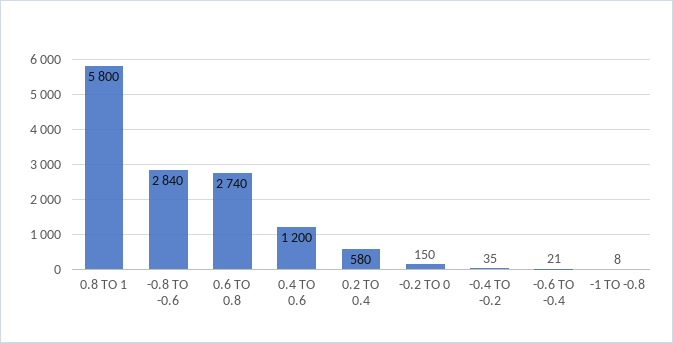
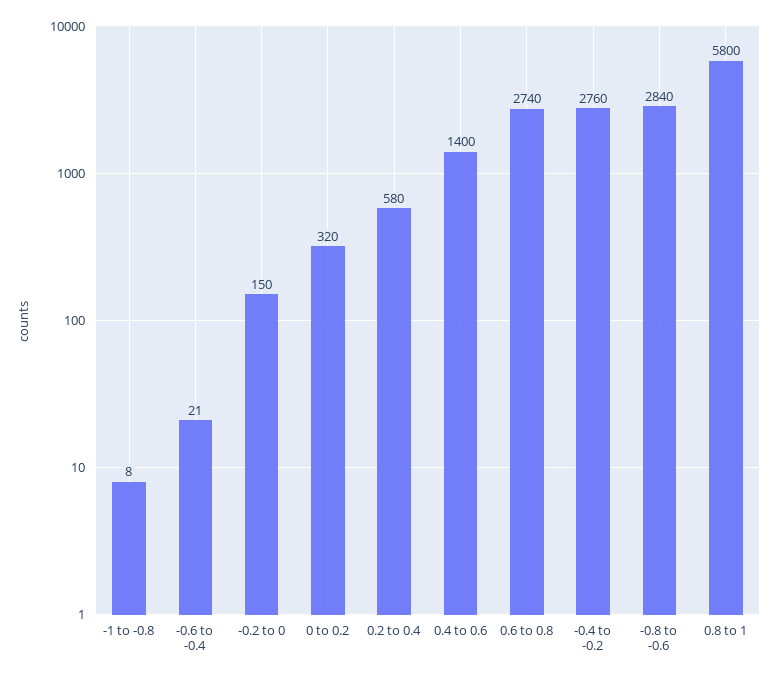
0.4 TO 0.6: 1200 -> 1400
-0.4 TO -0.2: 35 -> 2760
0 to 0.2: none -> 320

